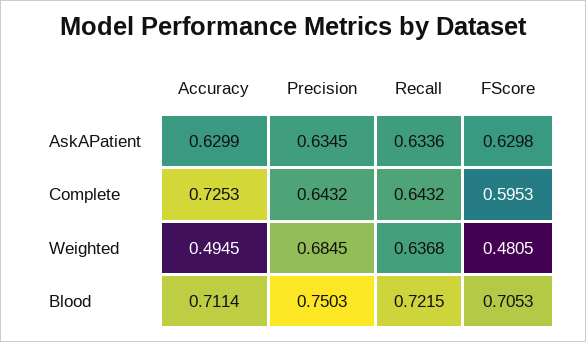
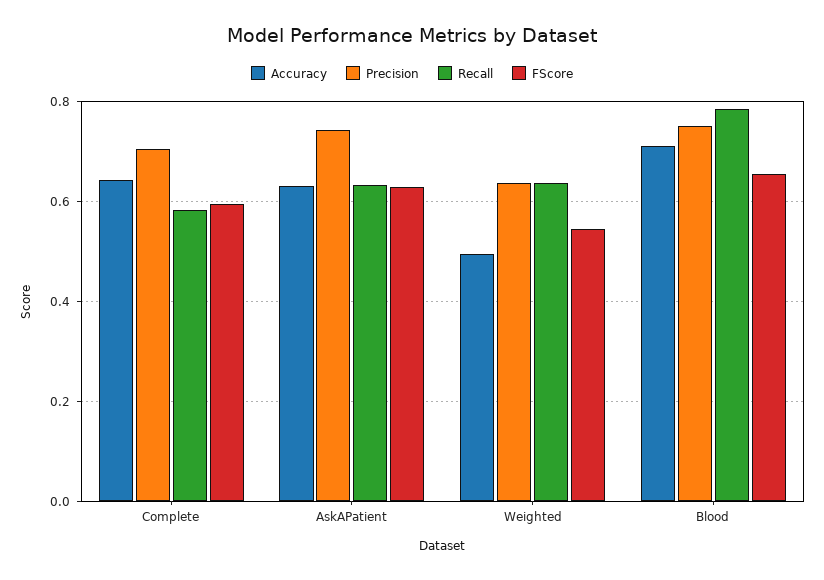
Precision, AskAPatient: 0.6345 -> 0.74
Accuracy, Complete: 0.7253 -> 0.64
Precision, Complete: 0.6432 -> 0.7
Recall, Complete: 0.6432 -> 0.58
Precision, Weighted: 0.6845 -> 0.64
FScore, Weighted: 0.4805 -> 0.54
Recall, Blood: 0.7215 -> 0.78
FScore, Blood: 0.7053 -> 0.66

